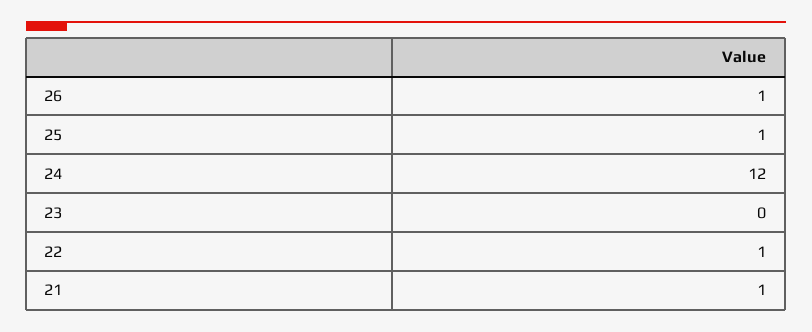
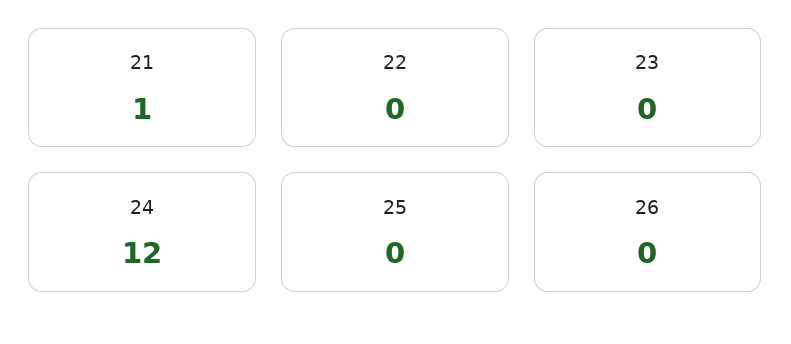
26: 1 -> 0
25: 1 -> 0
22: 1 -> 0

